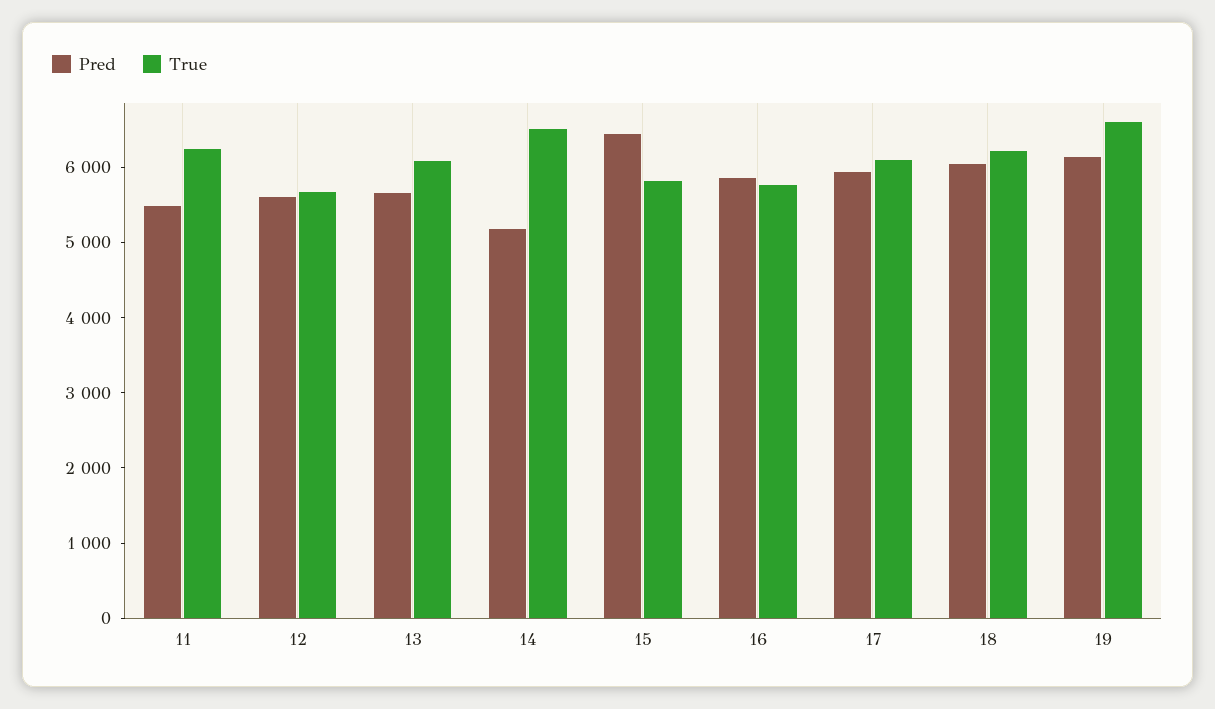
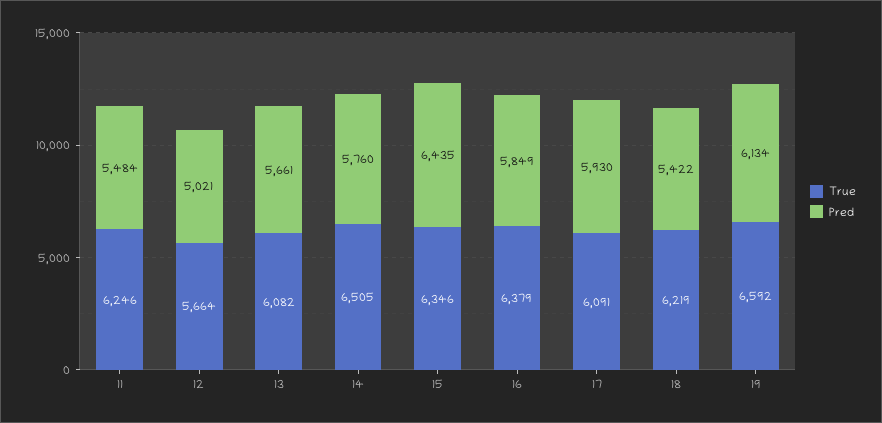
Pred, 12: 5600 -> 5021
Pred, 14: 5200 -> 5760
True, 15: 5800 -> 6346
True, 16: 5800 -> 6379
Pred, 18: 6000 -> 5422

